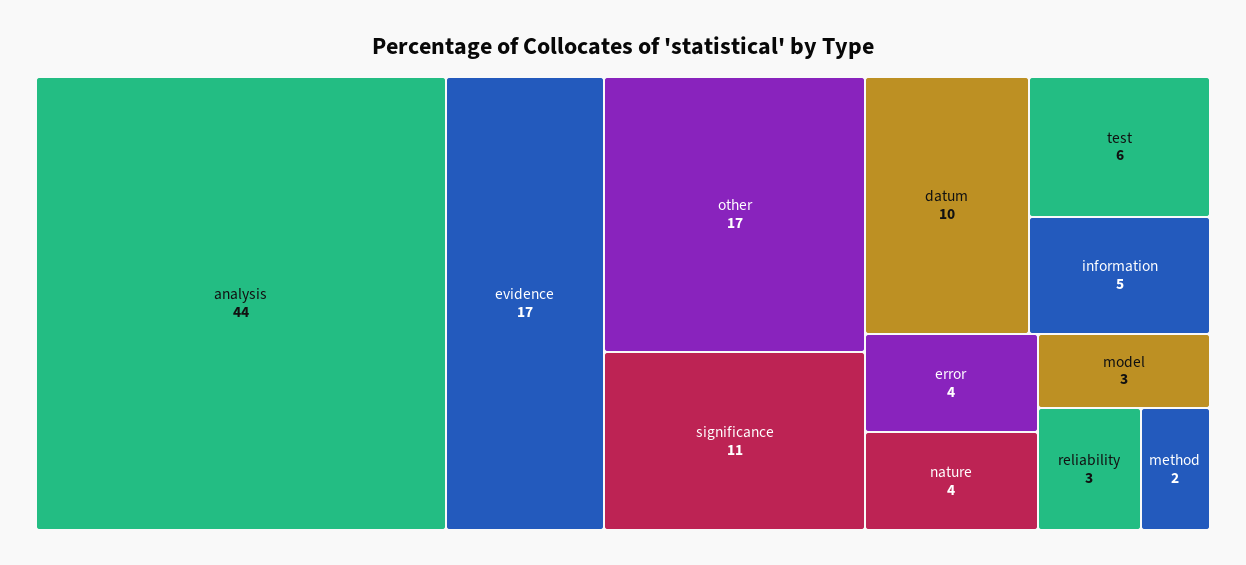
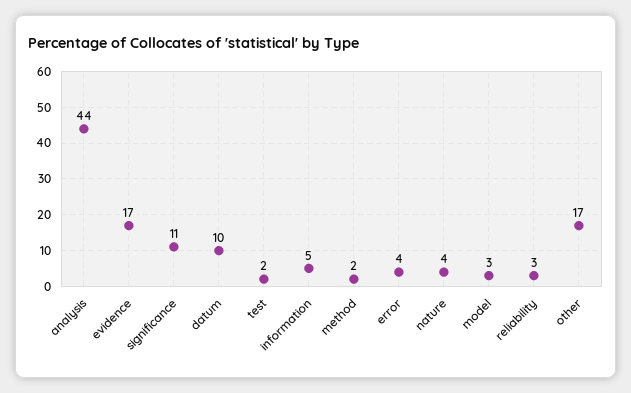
test: 6 -> 2

